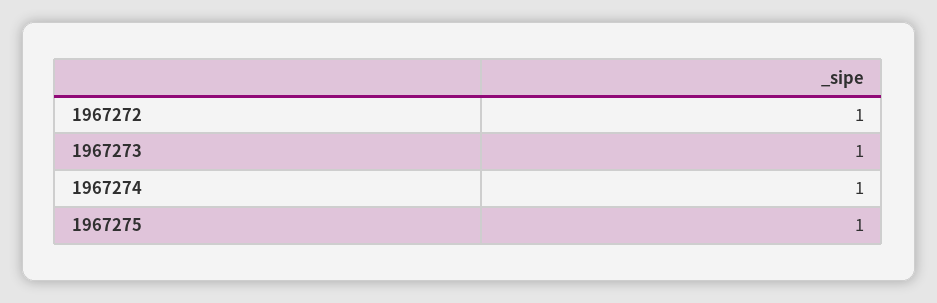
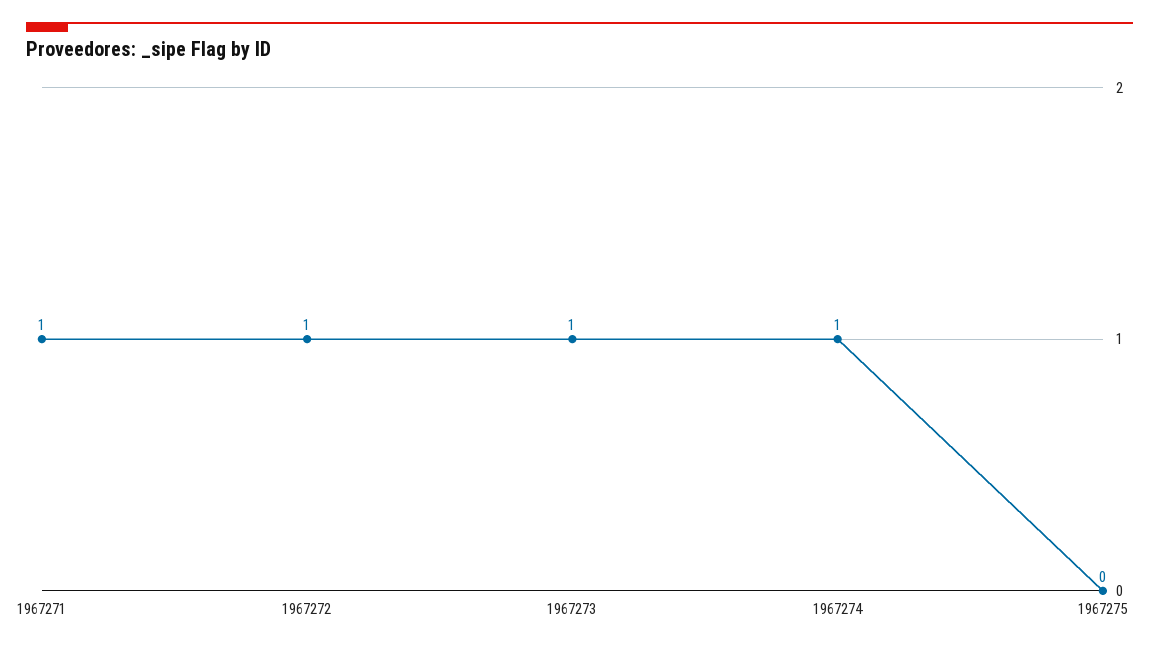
1967275: 1 -> 0
1967271: none -> 1

